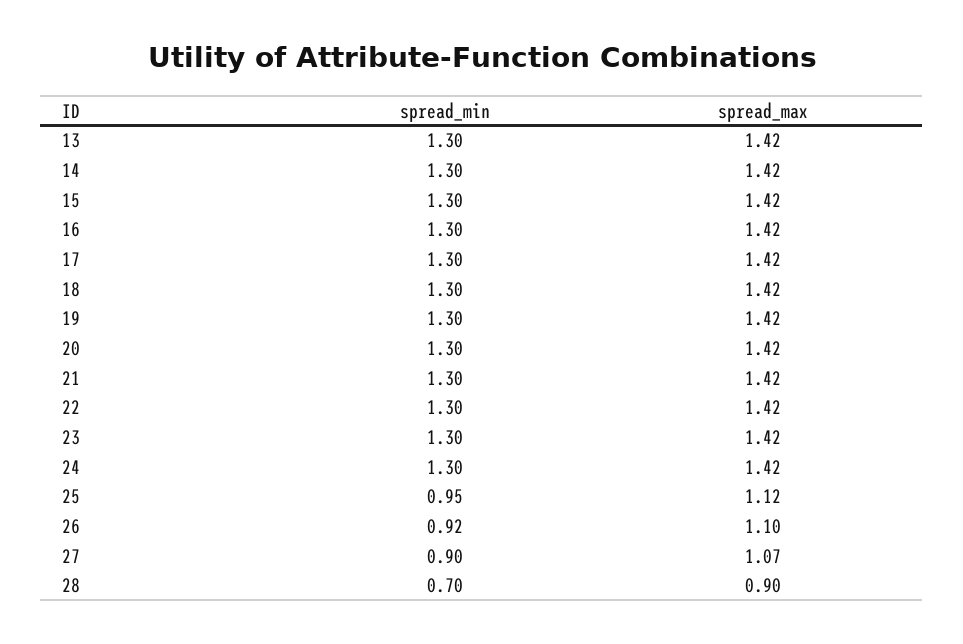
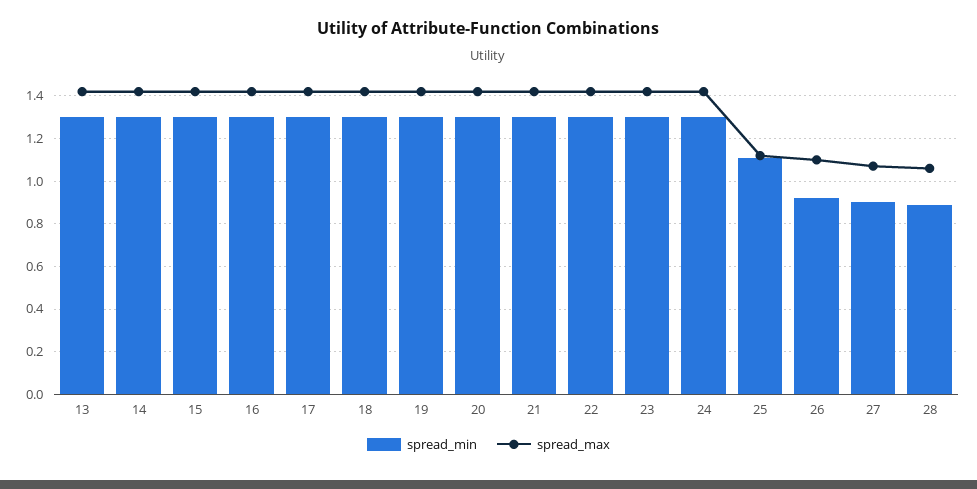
spread_min, 25: 0.95 -> 1.1
spread_min, 28: 0.7 -> 0.9
spread_max, 28: 0.9 -> 1.05

